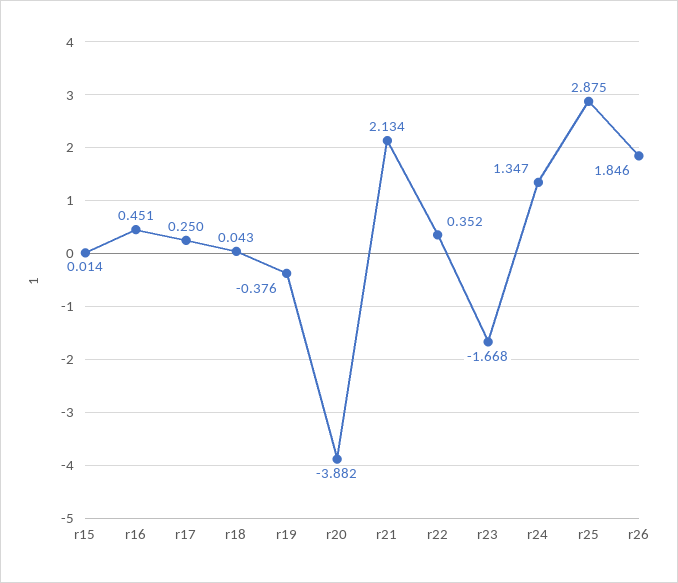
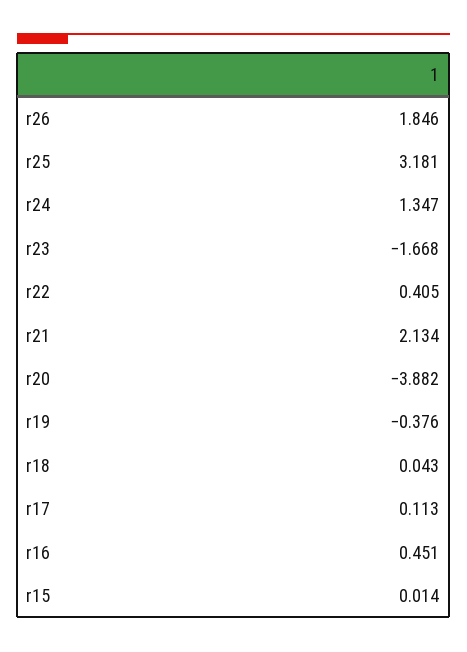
r17: 0.25 -> 0.113
r22: 0.352 -> 0.405
r25: 2.875 -> 3.181

